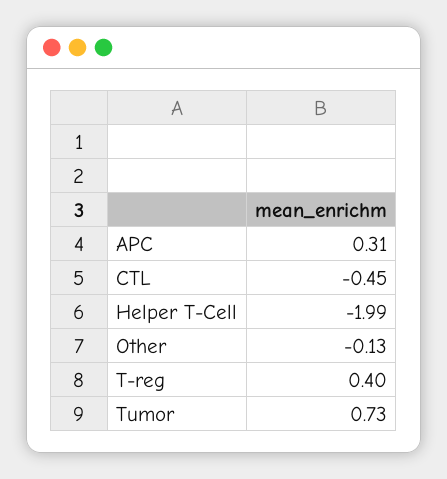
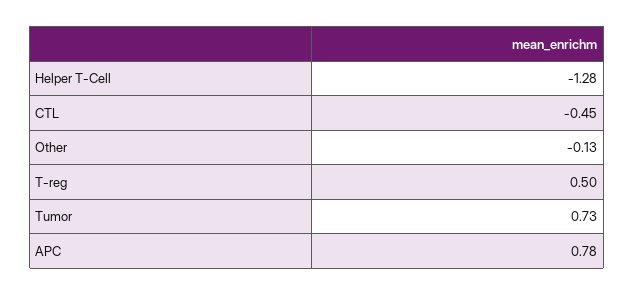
APC: 0.31 -> 0.78
Helper T-Cell: -1.99 -> -1.28
T-reg: 0.4 -> 0.5

